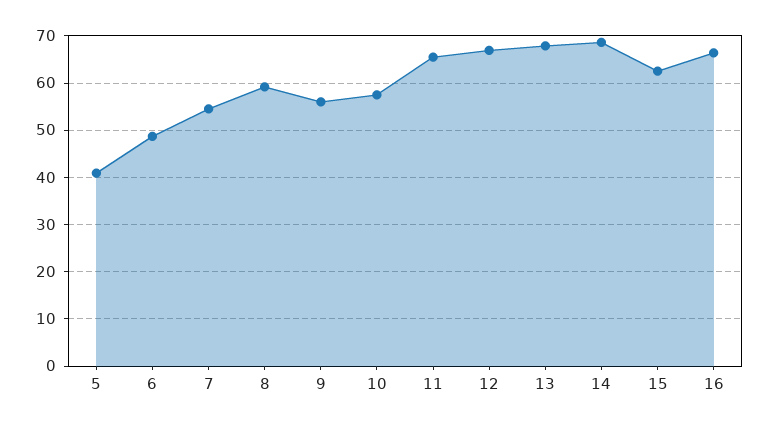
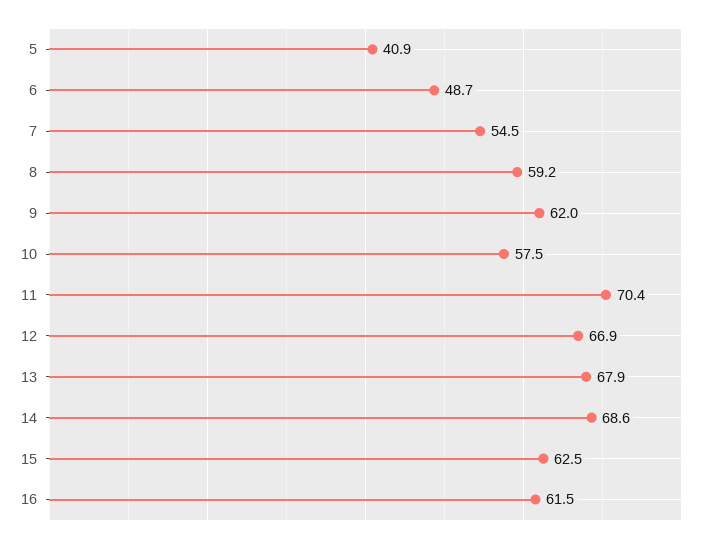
9: 56 -> 62
11: 66 -> 70.4
16: 66 -> 61.5

